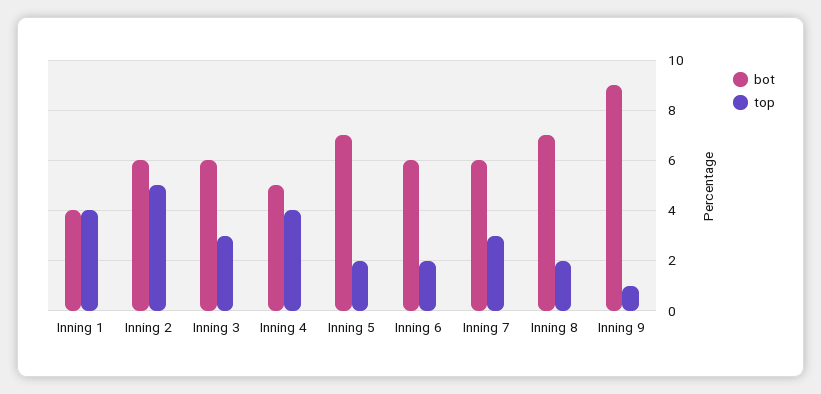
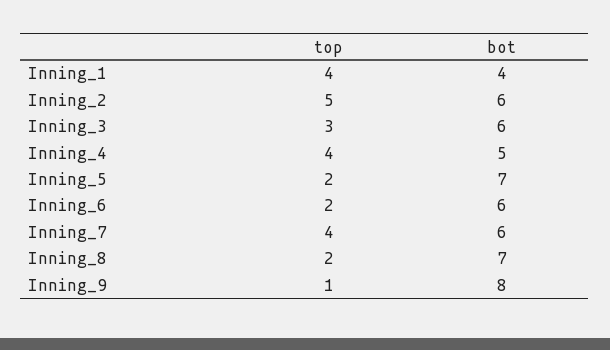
top, Inning 7: 3 -> 4
bot, Inning 9: 9 -> 8

